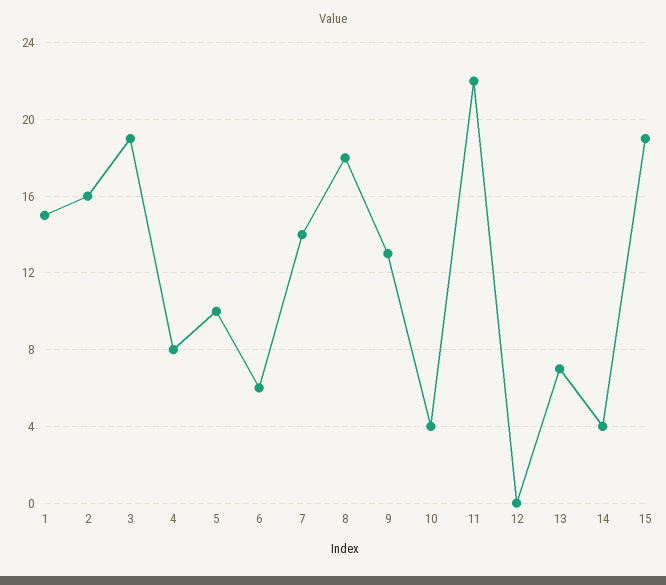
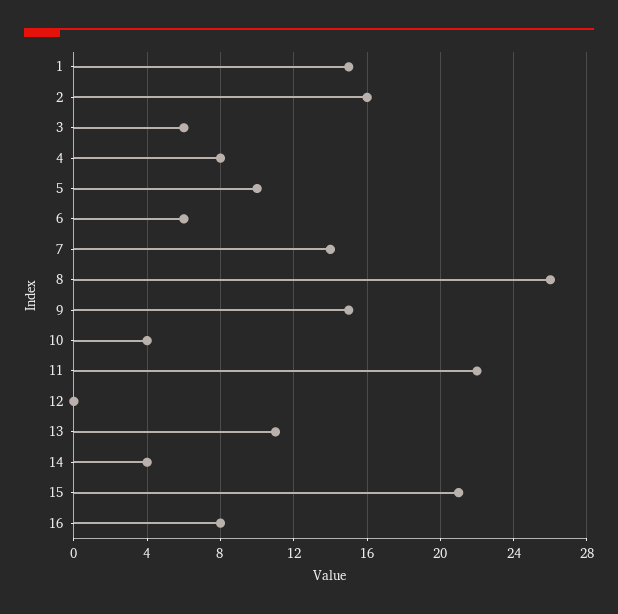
3: 19 -> 6
8: 18 -> 26
9: 13 -> 15
13: 7 -> 11
15: 19 -> 21
16: none -> 8

